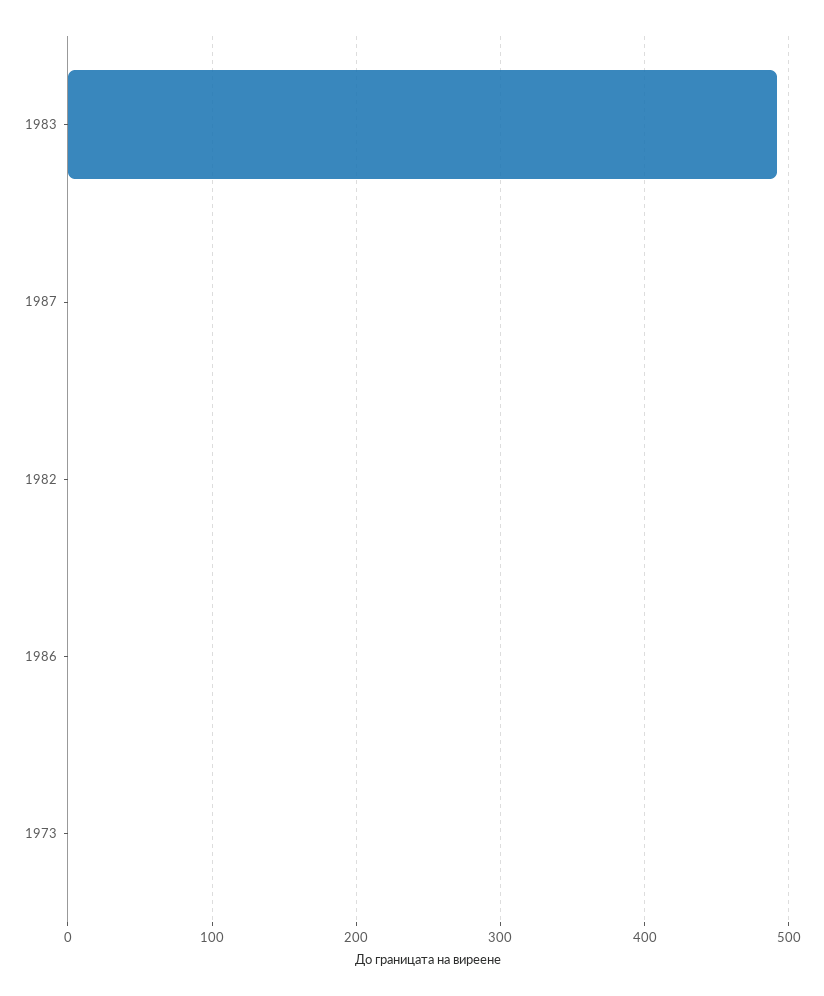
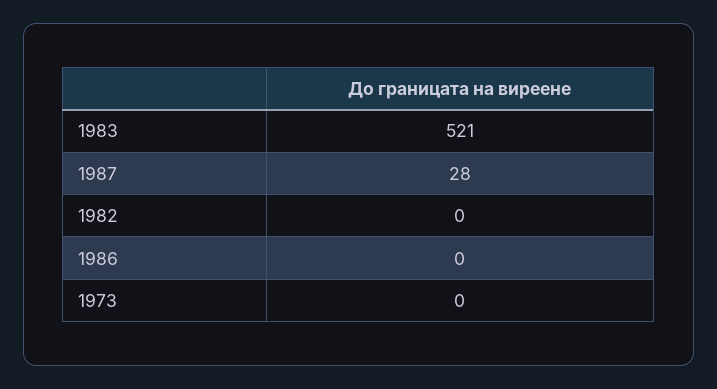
1983: 490 -> 521
1987: 0 -> 28

